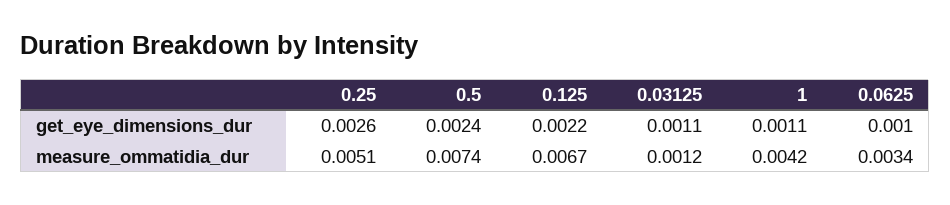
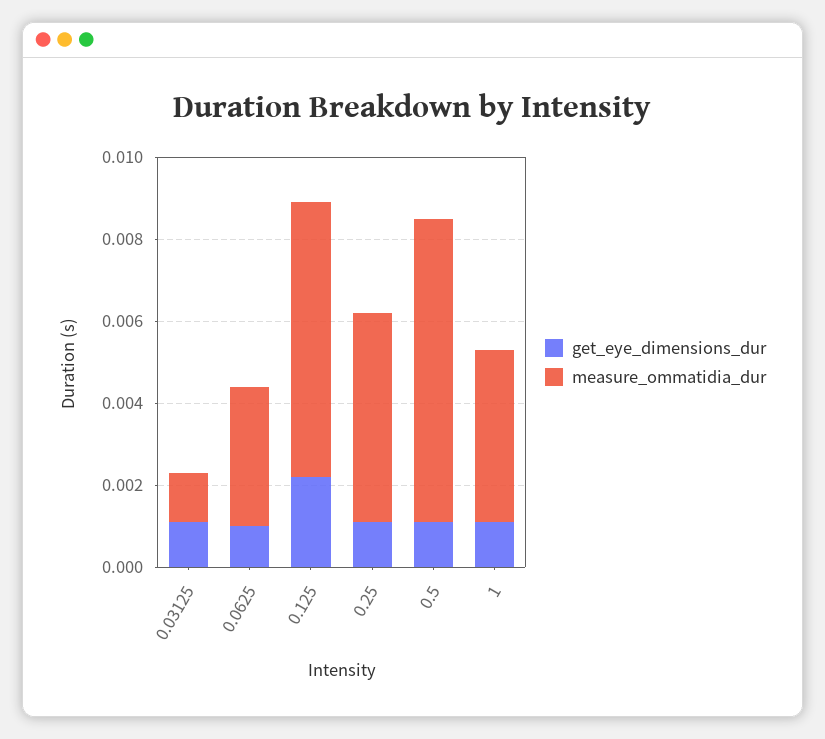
get_eye_dimensions_dur, 0.25: 0.0026 -> 0.001
get_eye_dimensions_dur, 0.5: 0.0024 -> 0.001

